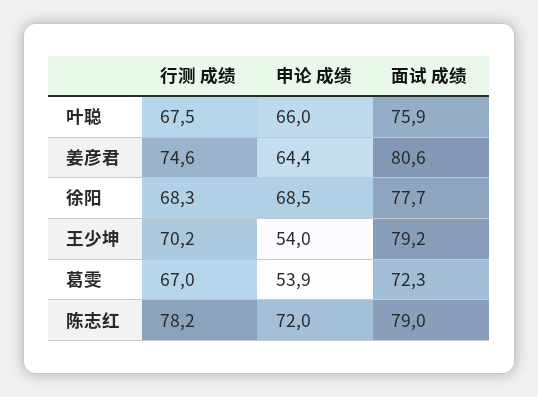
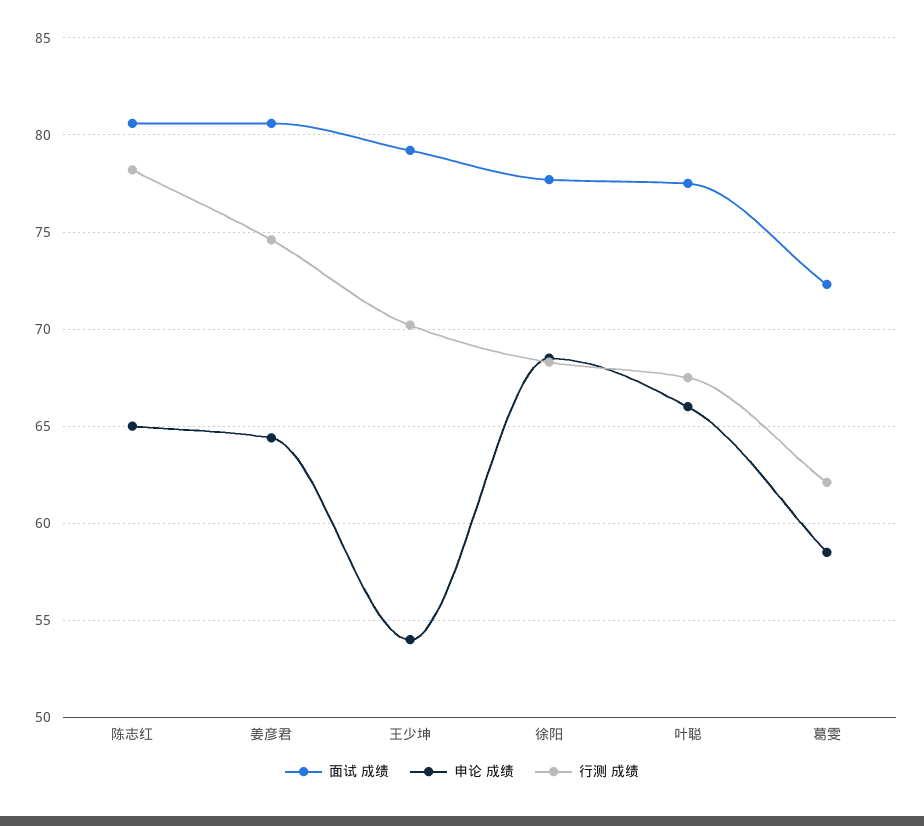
面试 成绩, 叶聪: 75.9 -> 77.5
行测 成绩, 葛雯: 67 -> 62
申论 成绩, 葛雯: 53.9 -> 58.5
申论 成绩, 陈志红: 72 -> 65
面试 成绩, 陈志红: 79 -> 80.5

